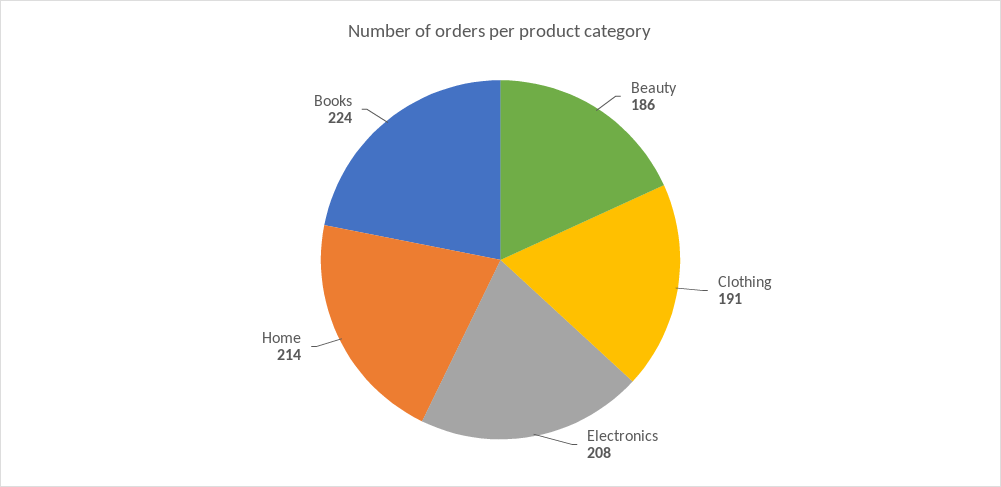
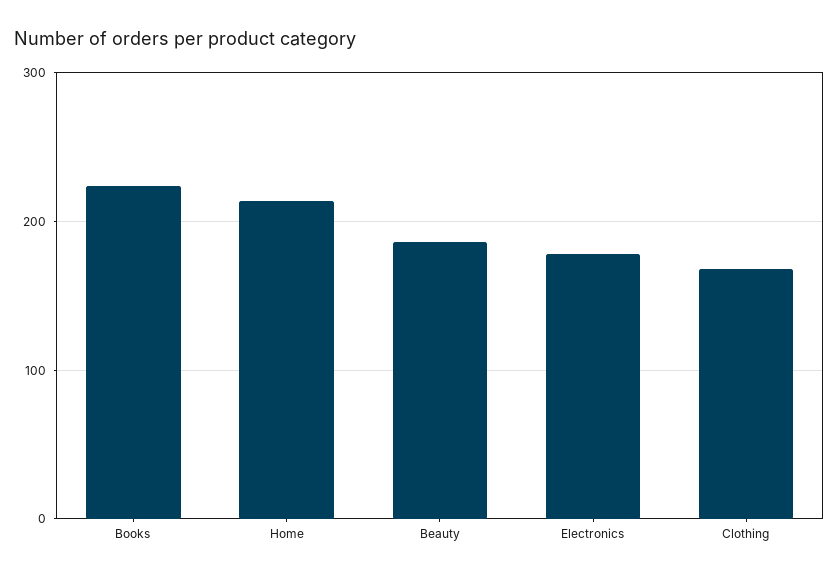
Clothing: 191 -> 170
Electronics: 208 -> 180

